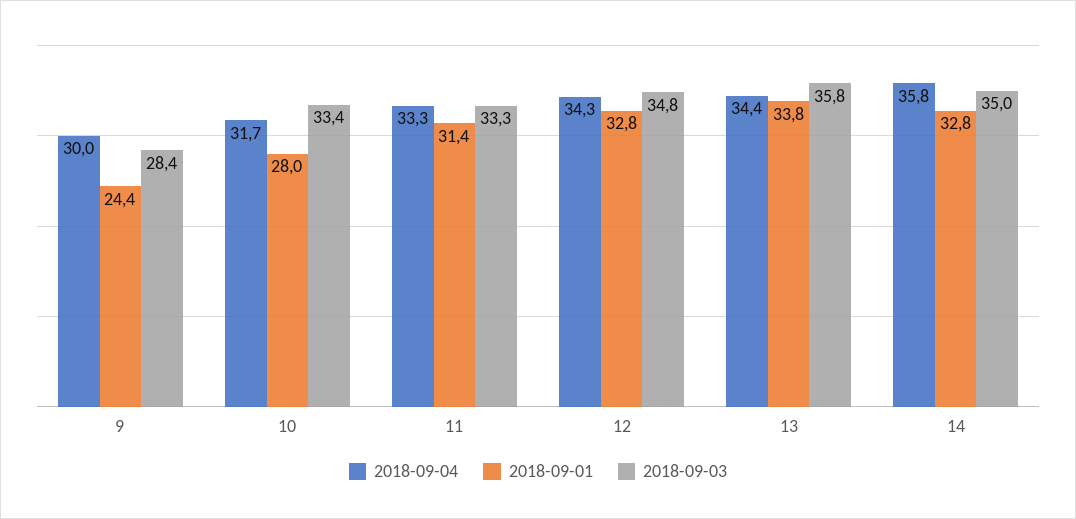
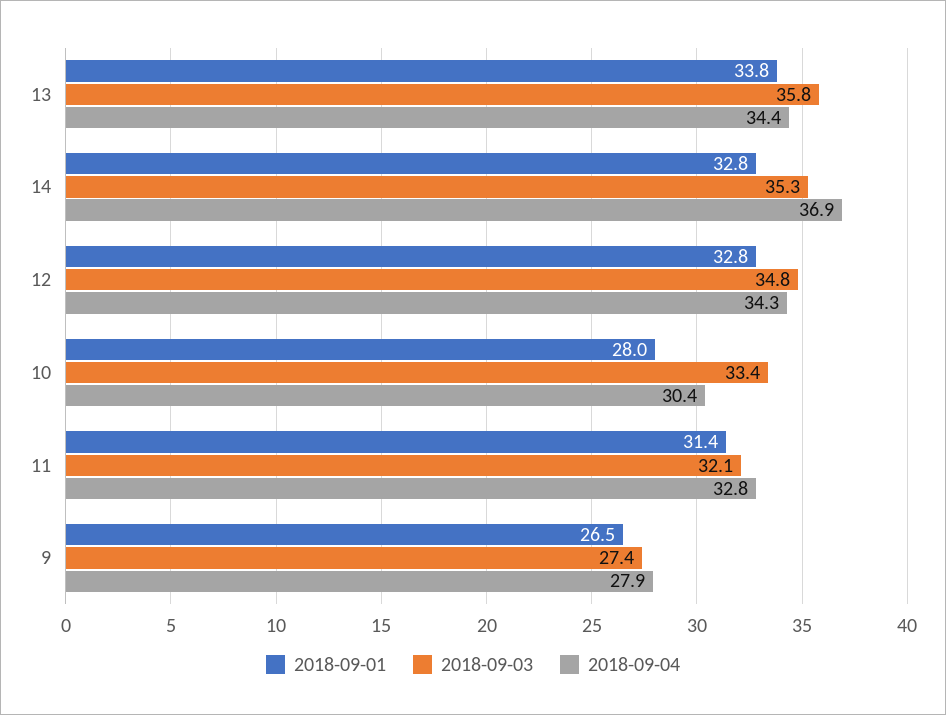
2018-09-04, 9: 30 -> 27.9
2018-09-01, 9: 24.4 -> 26.5
2018-09-03, 9: 28.4 -> 27.4
2018-09-04, 10: 31.7 -> 30.4
2018-09-04, 11: 33.3 -> 32.8
2018-09-03, 11: 33.3 -> 32.1
2018-09-04, 14: 35.8 -> 36.9
2018-09-03, 14: 35 -> 35.3

